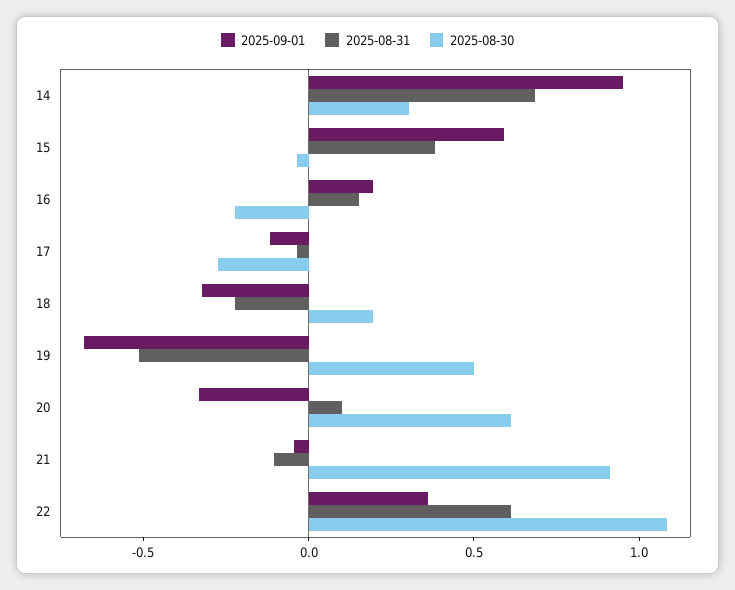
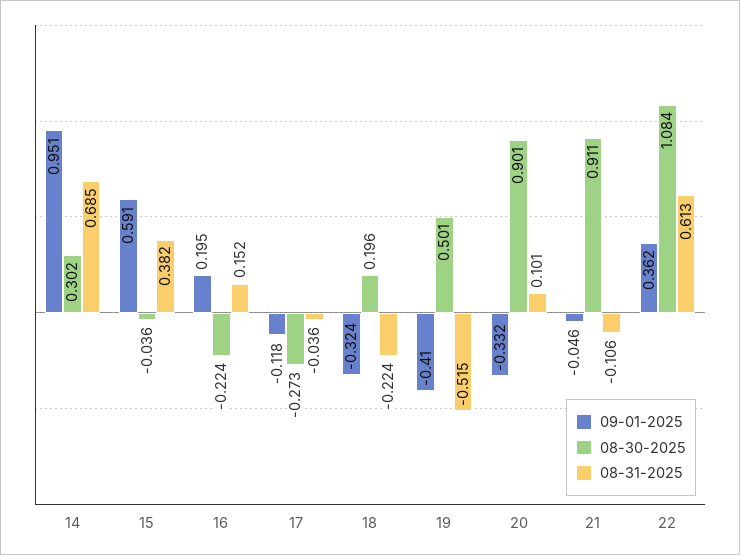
2025-09-01, 19: -0.7 -> -0.41
2025-08-30, 20: 0.6 -> 0.901

